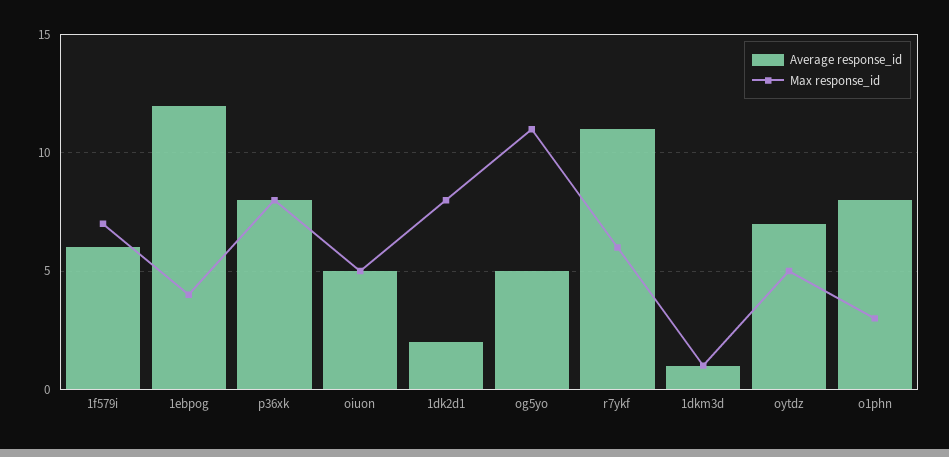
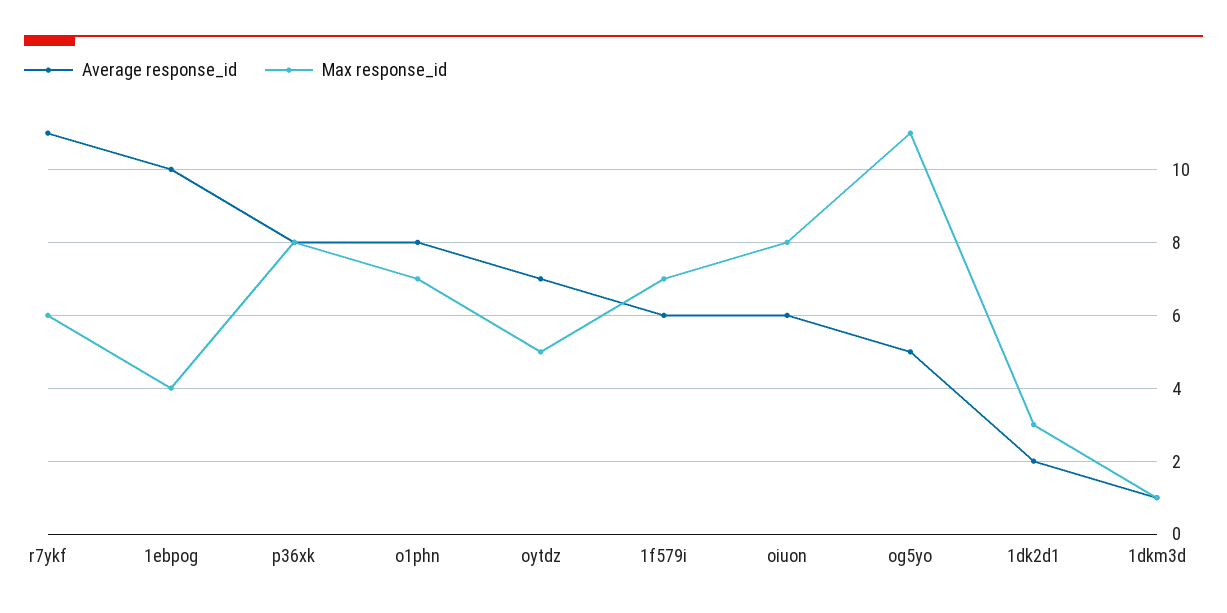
Average response_id, 1ebpog: 12 -> 10
Average response_id, oiuon: 5 -> 6
Max response_id, oiuon: 5 -> 8
Max response_id, 1dk2d1: 8 -> 3
Max response_id, o1phn: 3 -> 7

